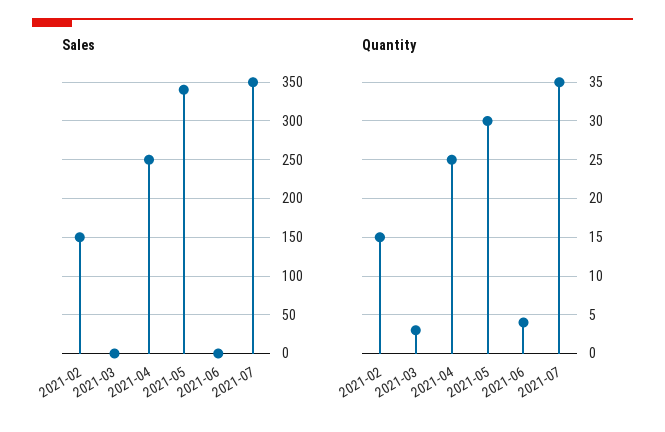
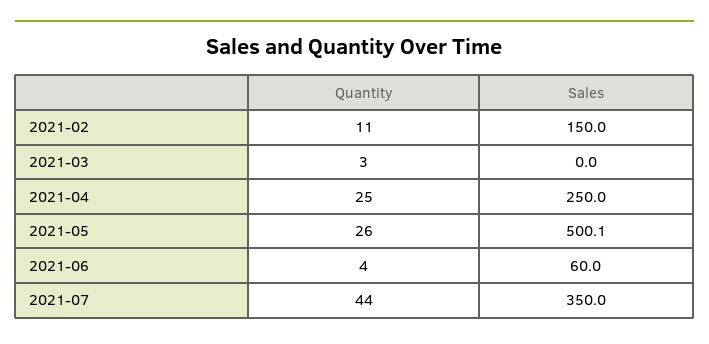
Sales, 2021-05: 340 -> 500.1
Sales, 2021-06: 0 -> 60
Quantity, 2021-02: 15 -> 11
Quantity, 2021-05: 30 -> 26
Quantity, 2021-07: 35 -> 44

